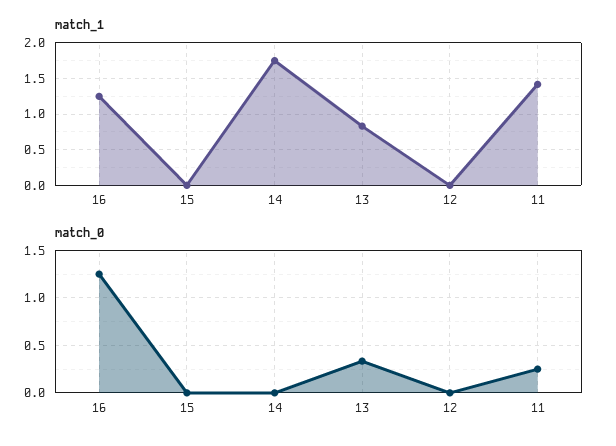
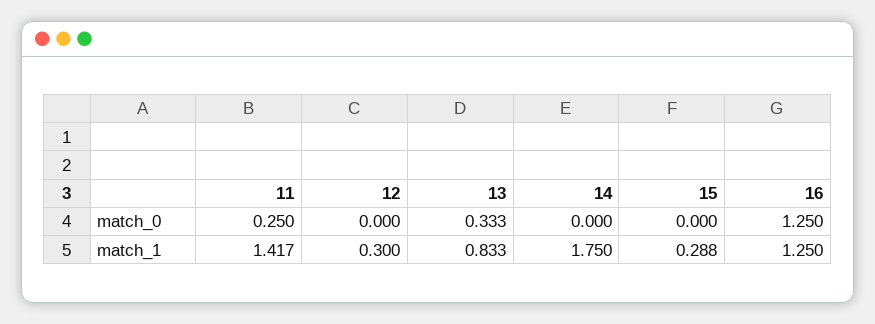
match_1, 15: 0 -> 0.288
match_1, 12: 0 -> 0.3

